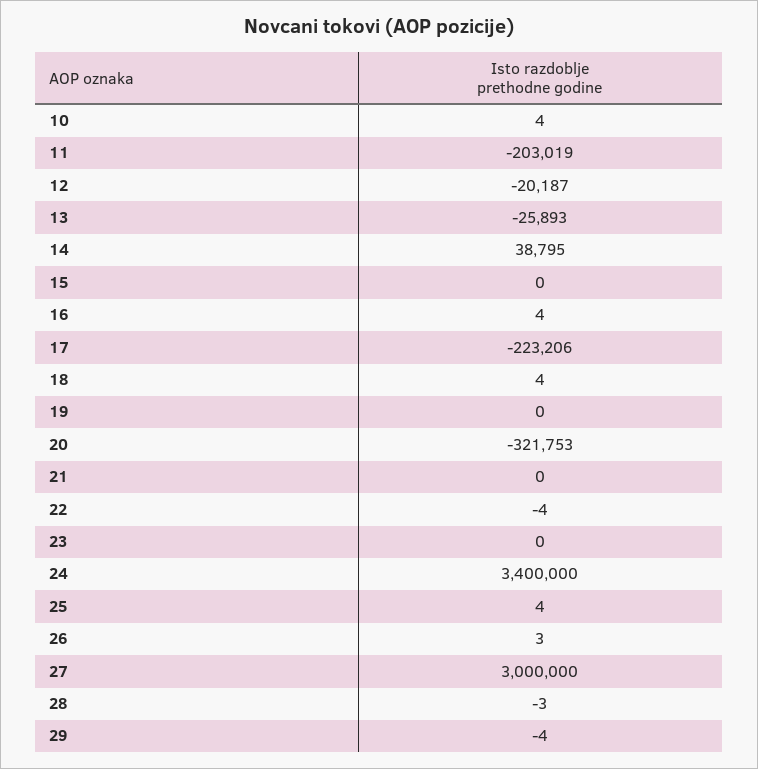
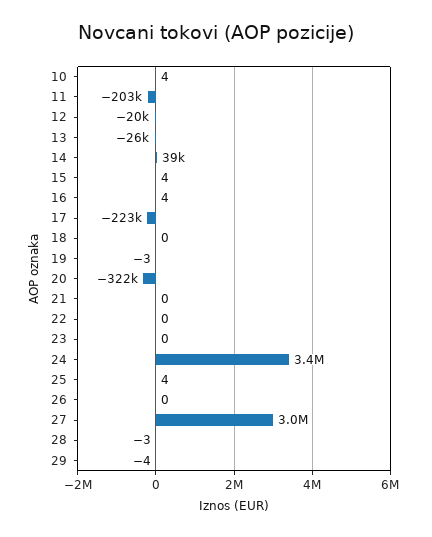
15: 0 -> 4
18: 4 -> 0
19: 0 -> -3
22: -4 -> 0
26: 3 -> 0

